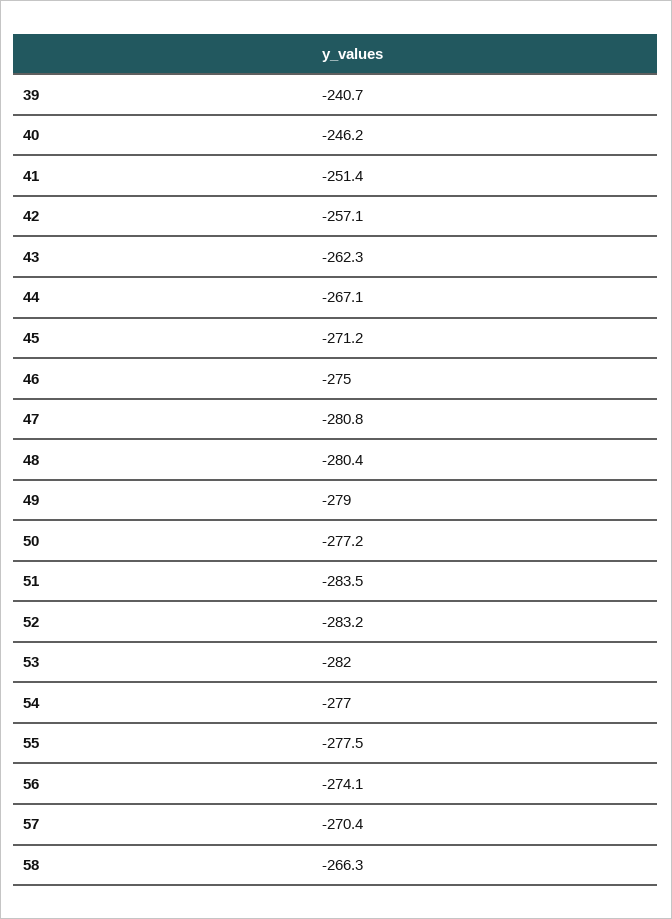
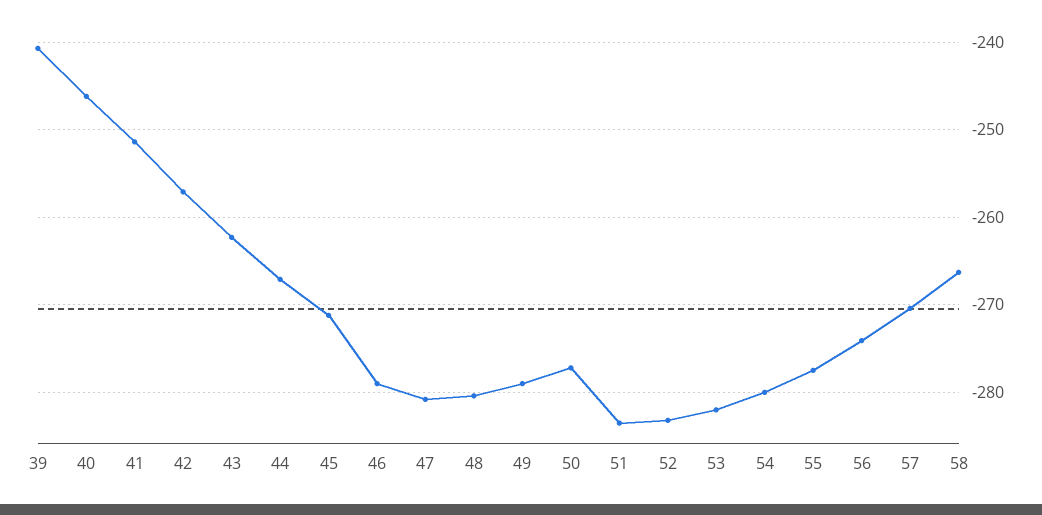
46: -275 -> -279
54: -277 -> -280

